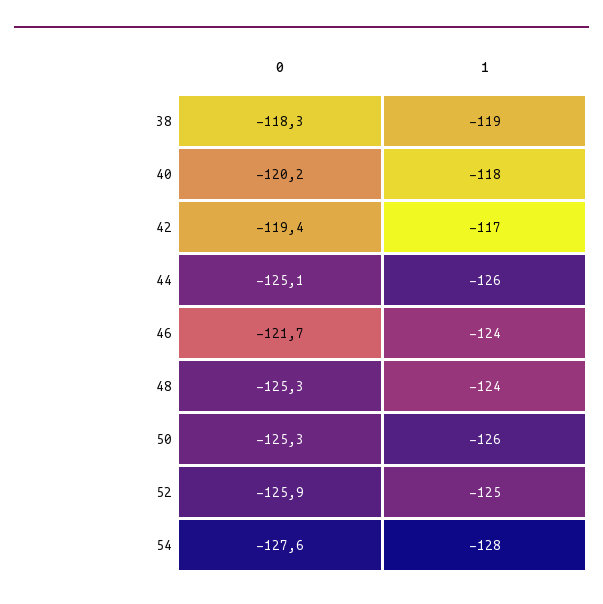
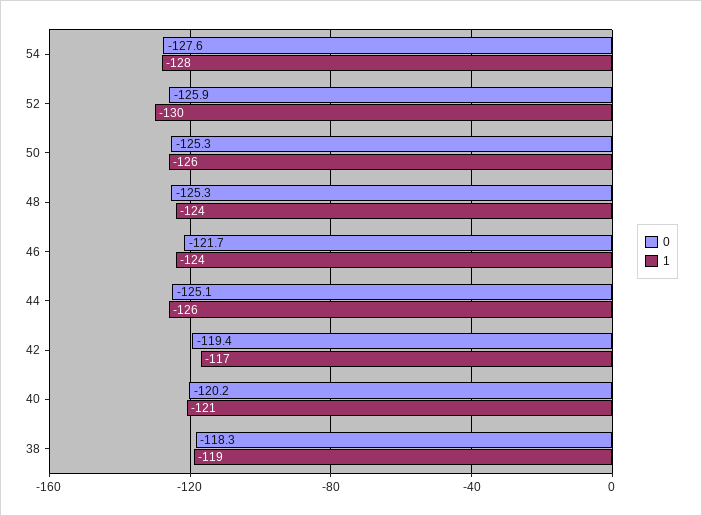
1, 40: -118 -> -121
1, 52: -125 -> -130

